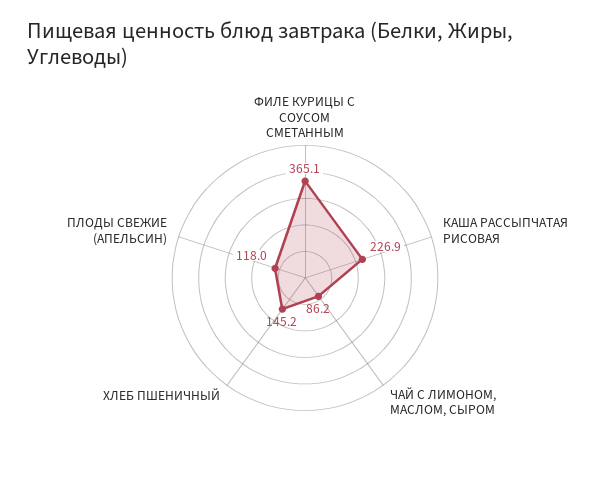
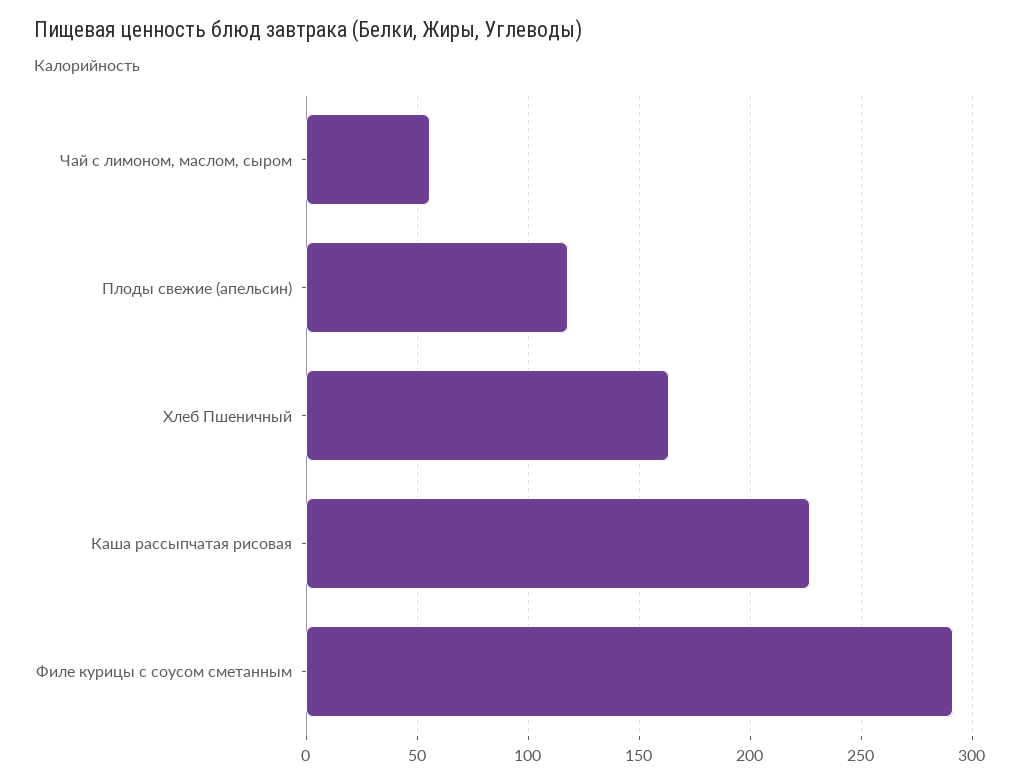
ФИЛЕ КУРИЦЫ С СОУСОМ СМЕТАННЫМ: 365.1 -> 290
ЧАЙ С ЛИМОНОМ, МАСЛОМ, СЫРОМ: 86.2 -> 55
ХЛЕБ ПШЕНИЧНЫЙ: 145.2 -> 165

